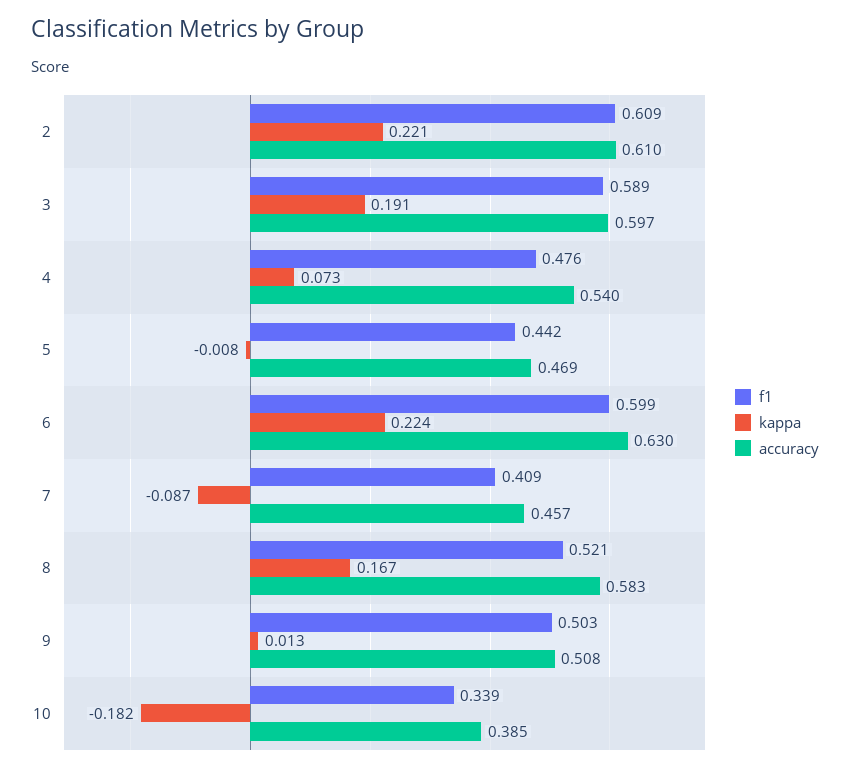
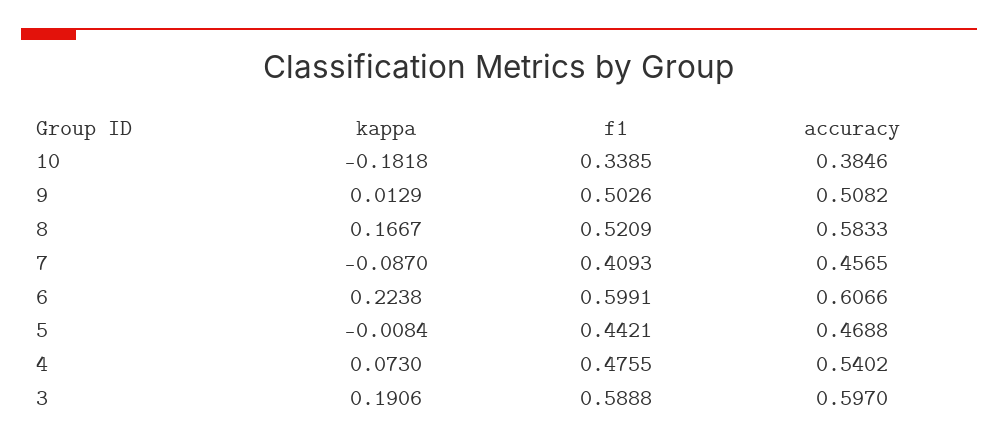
f1, 2: 0.609 -> none
kappa, 2: 0.221 -> none
accuracy, 2: 0.61 -> none
accuracy, 6: 0.63 -> 0.6066

